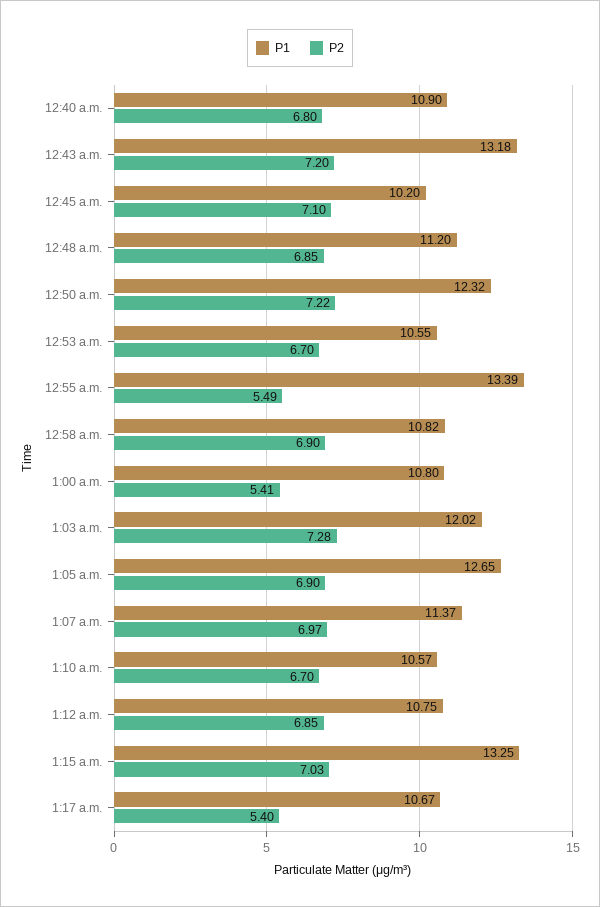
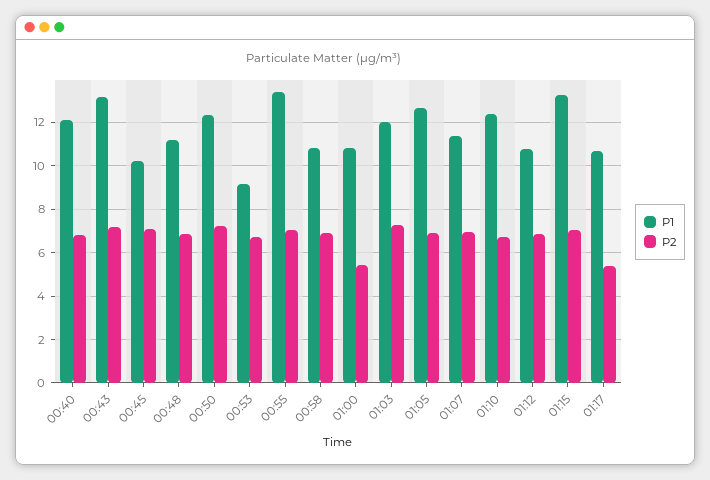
P1, 12:40 a.m.: 10.9 -> 12
P1, 12:53 a.m.: 10.55 -> 9
P2, 12:55 a.m.: 5.49 -> 7
P1, 1:10 a.m.: 10.57 -> 12.5

